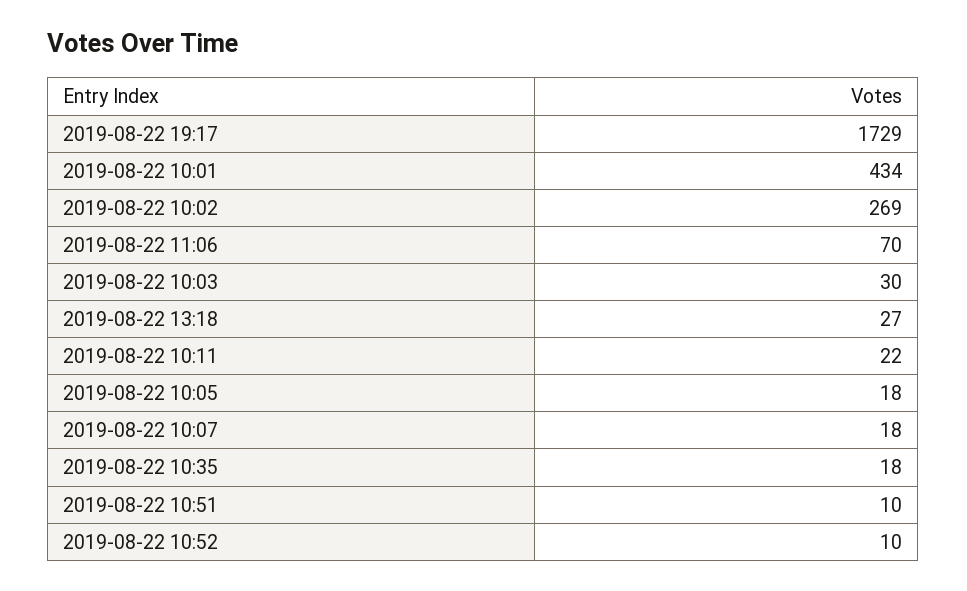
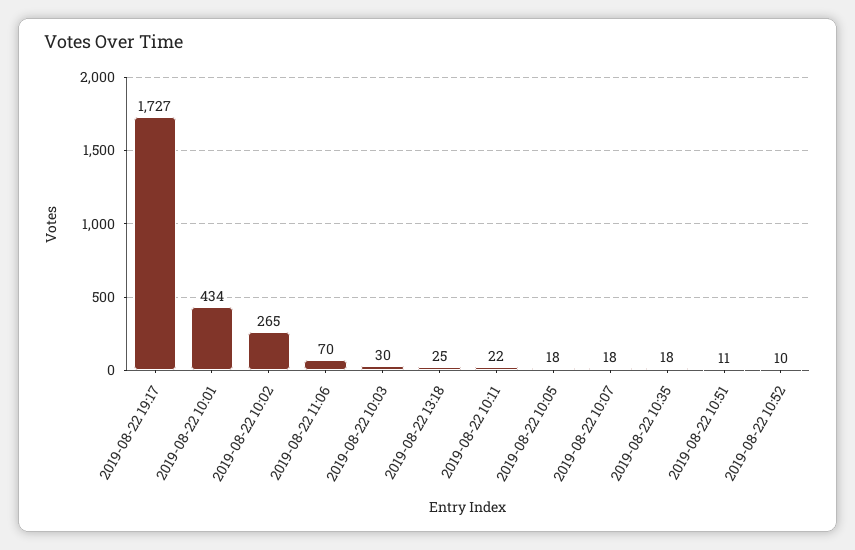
2019-08-22 19:17: 1729 -> 1727
2019-08-22 10:02: 269 -> 265
2019-08-22 13:18: 27 -> 25
2019-08-22 10:51: 10 -> 11

